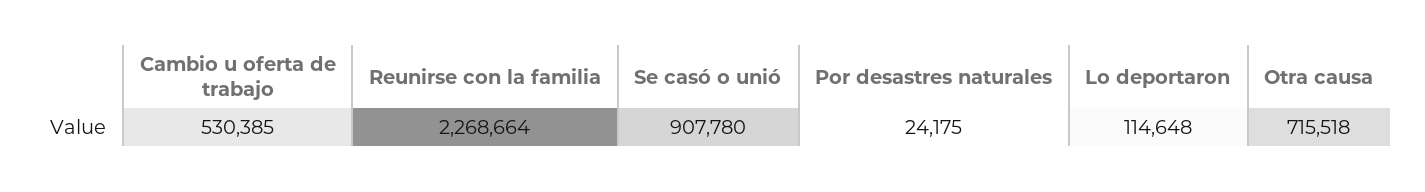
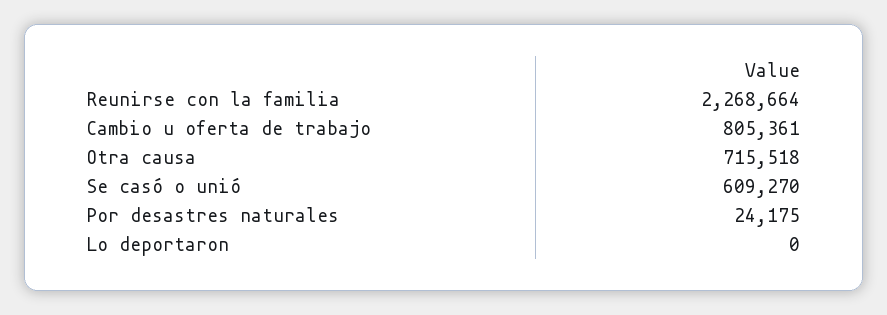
Cambio u oferta de trabajo: 530385 -> 805361
Se casó o unió: 907780 -> 609270
Lo deportaron: 114648 -> 0

